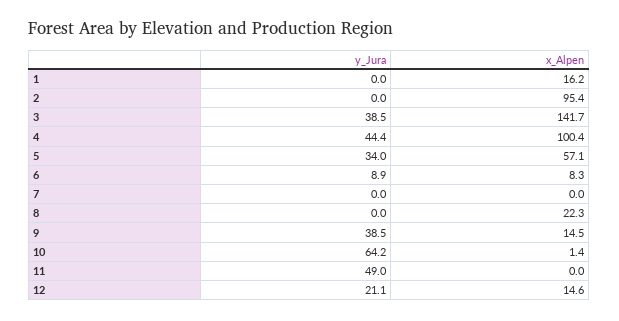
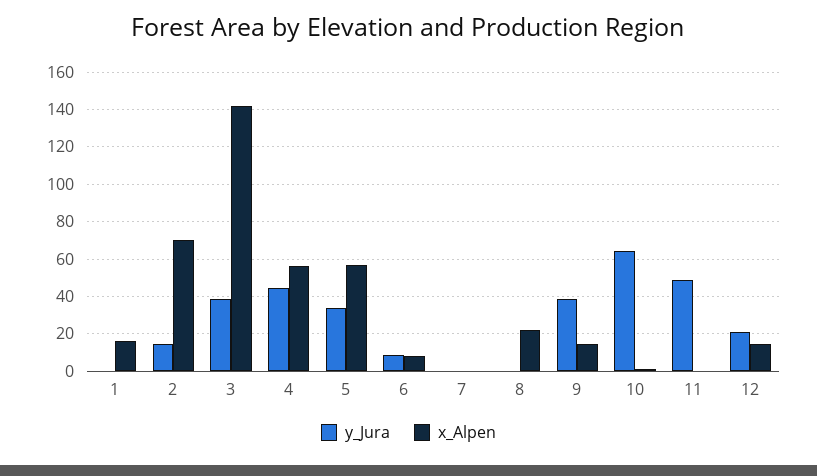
y_Jura, 2: 0 -> 15
x_Alpen, 2: 95.4 -> 70
x_Alpen, 4: 100.4 -> 55

